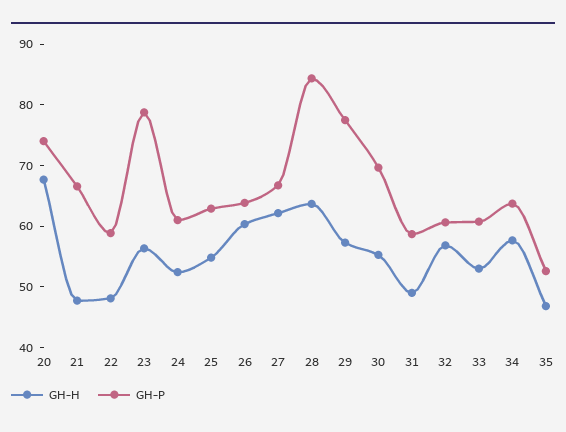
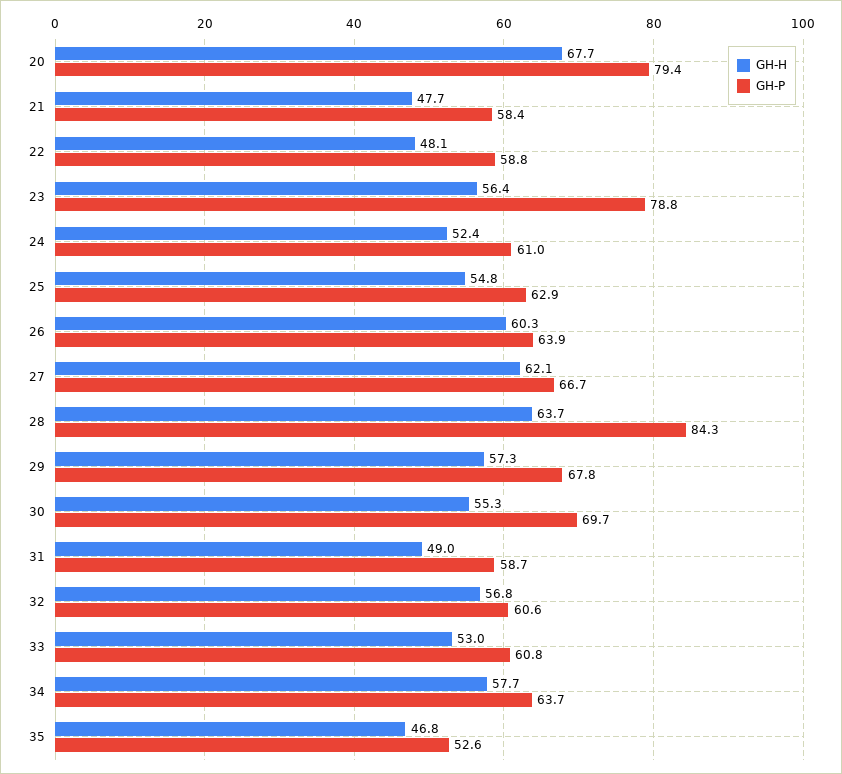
GH-P, 20: 74 -> 79.4
GH-P, 21: 66 -> 58.4
GH-P, 29: 78 -> 67.8

